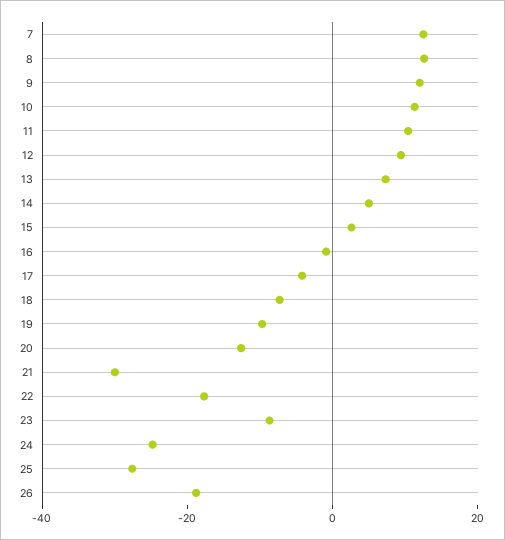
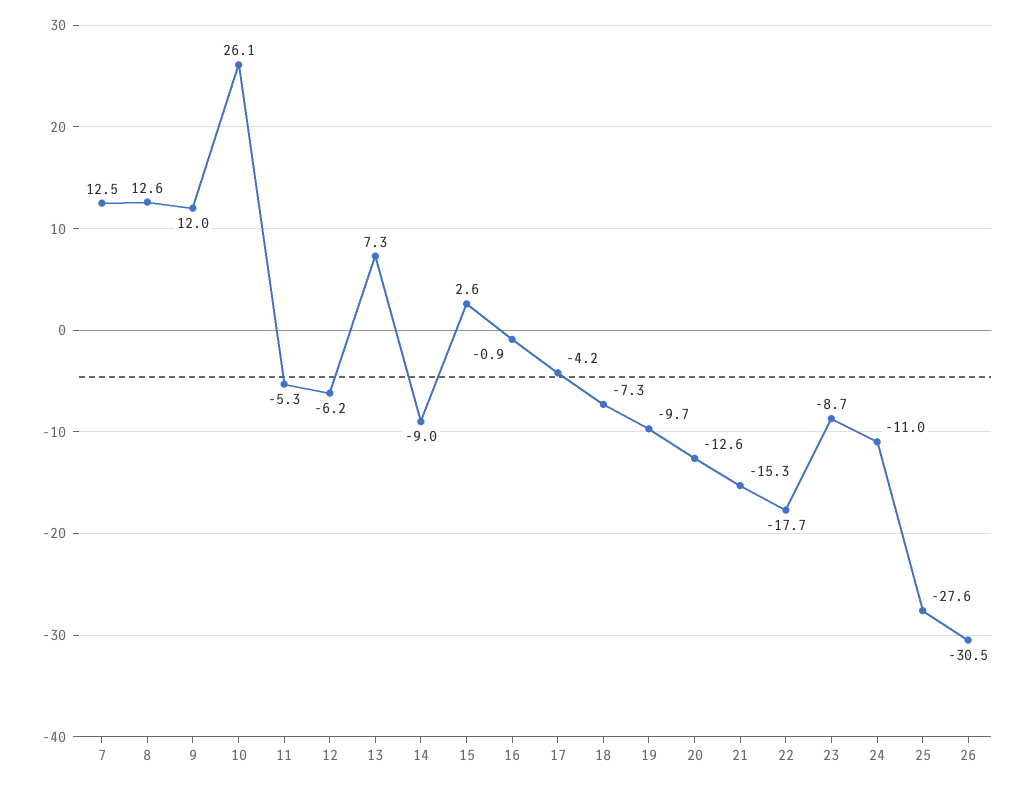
10: 10 -> 26.1
11: 10 -> -5.3
12: 10 -> -6.2
14: 5 -> -9
21: -30 -> -15.3
24: -25 -> -11
26: -20 -> -30.5

